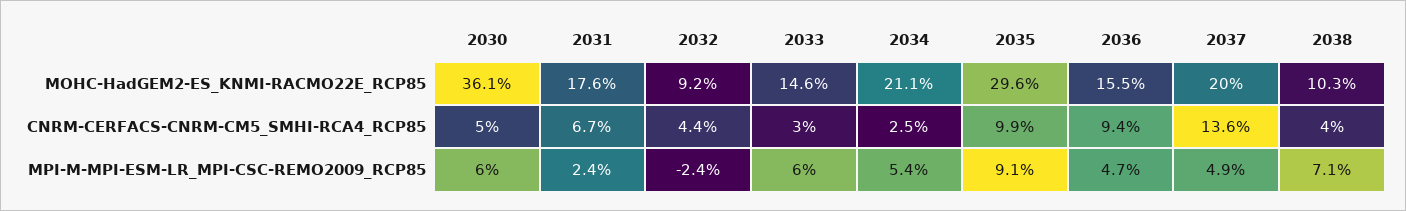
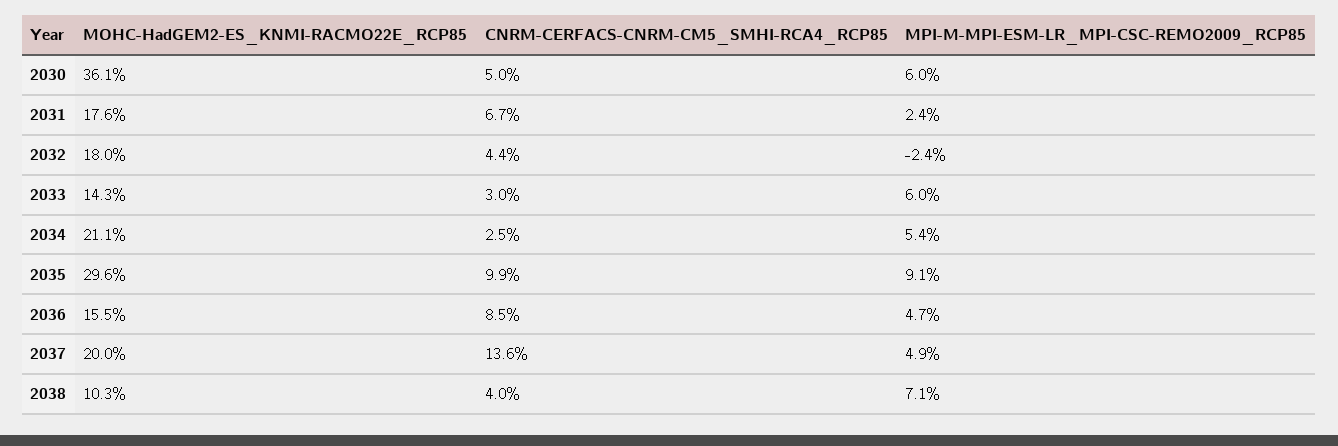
2032, MOHC-HadGEM2-ES_KNMI-RACMO22E_RCP85: 9.2 -> 18
2033, MOHC-HadGEM2-ES_KNMI-RACMO22E_RCP85: 14.6 -> 14.3
2036, CNRM-CERFACS-CNRM-CM5_SMHI-RCA4_RCP85: 9.4 -> 8.5

